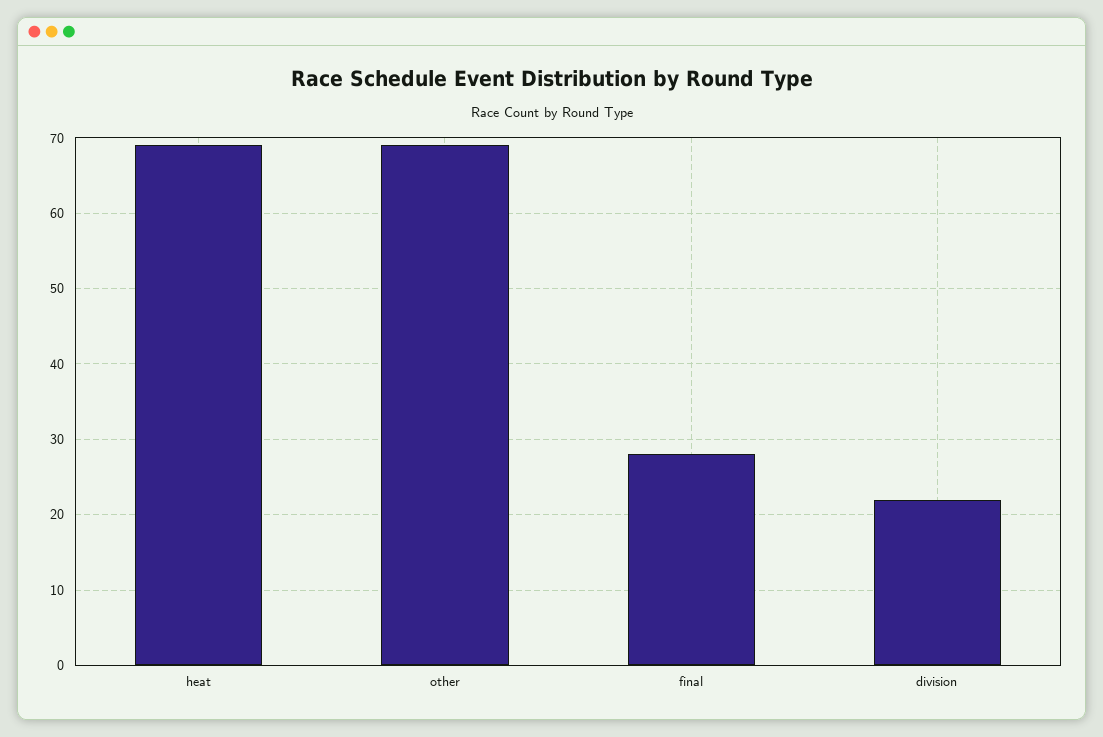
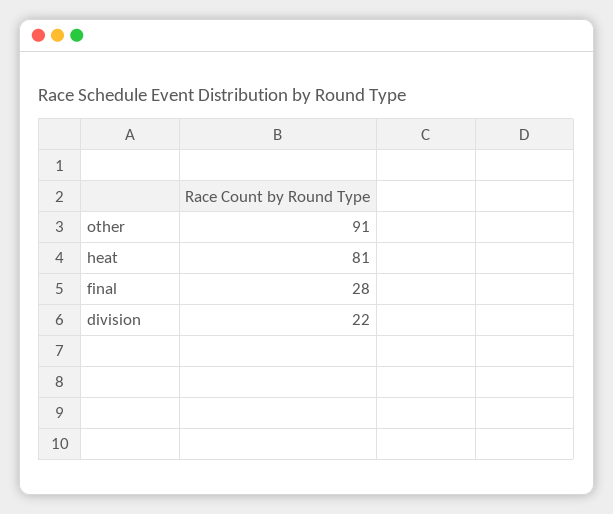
heat: 69 -> 81
other: 69 -> 91

